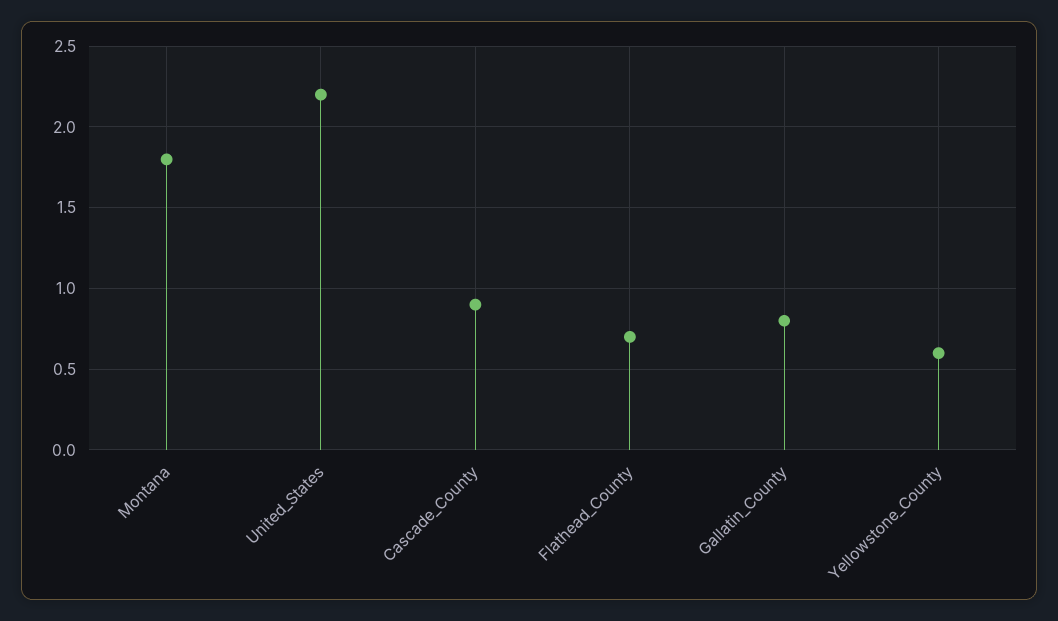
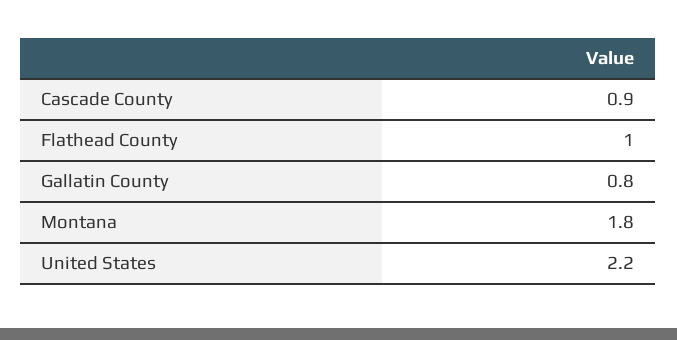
Flathead_County: 0.7 -> 1
Yellowstone_County: 0.6 -> none

